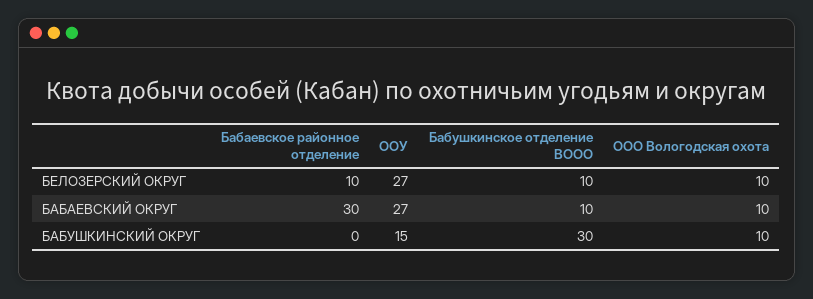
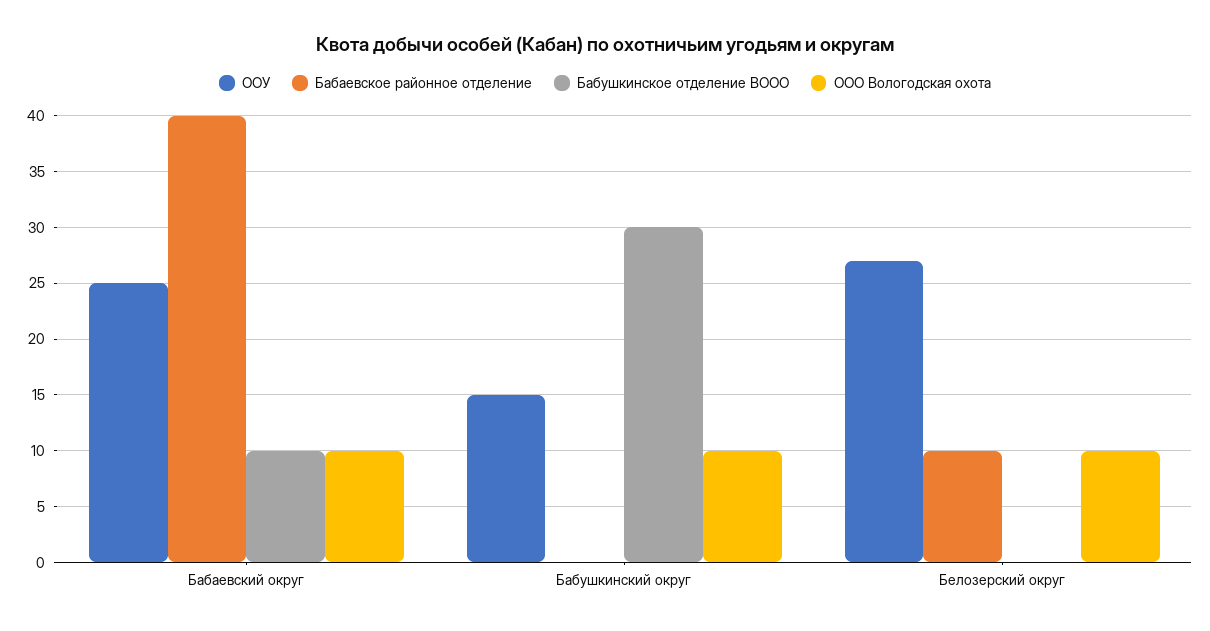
Бабушкинское отделение ВООО, БЕЛОЗЕРСКИЙ ОКРУГ: 10 -> 0
Бабаевское районное отделение, БАБАЕВСКИЙ ОКРУГ: 30 -> 40
ООУ, БАБАЕВСКИЙ ОКРУГ: 27 -> 25

